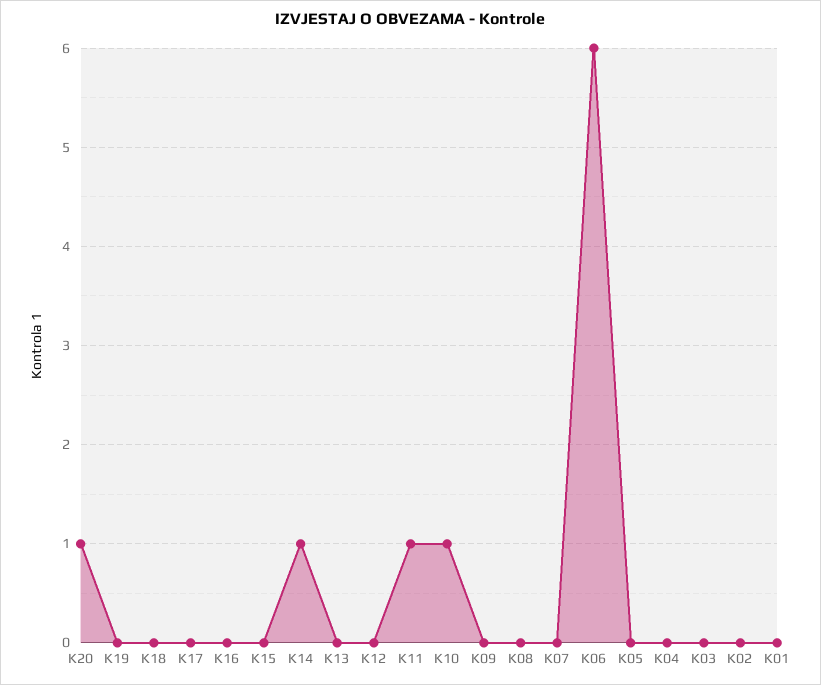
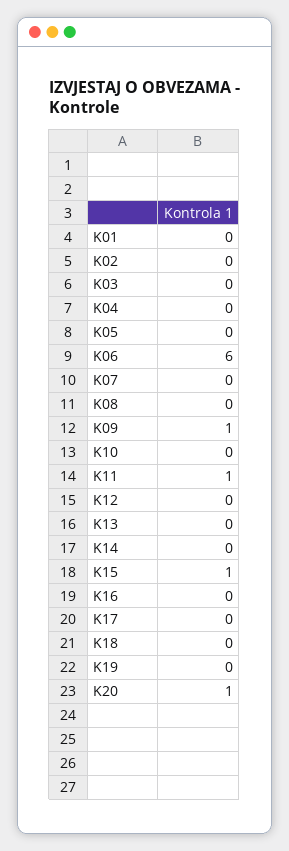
K15: 0 -> 1
K14: 1 -> 0
K10: 1 -> 0
K09: 0 -> 1

